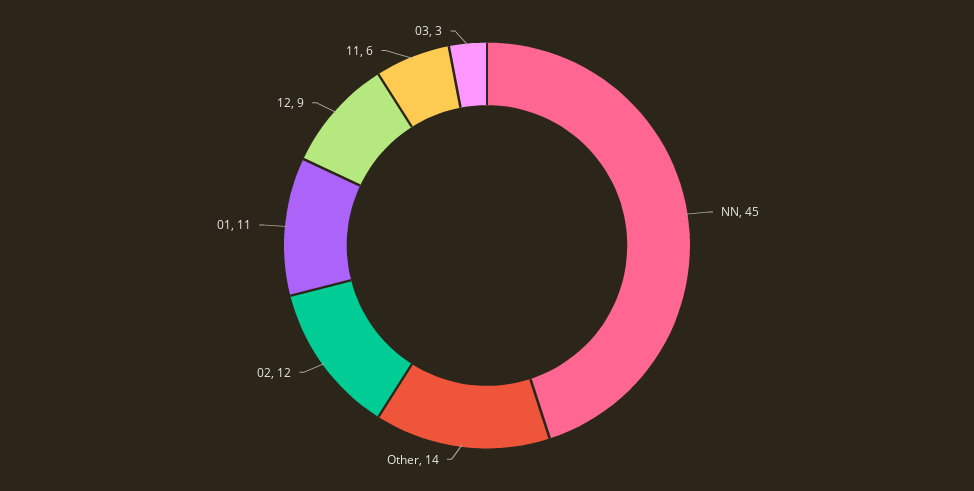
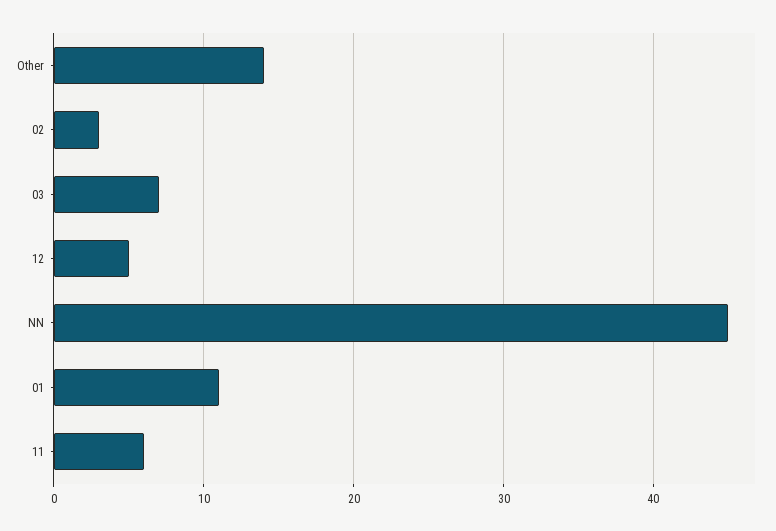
02: 12 -> 3
12: 9 -> 5
03: 3 -> 7

